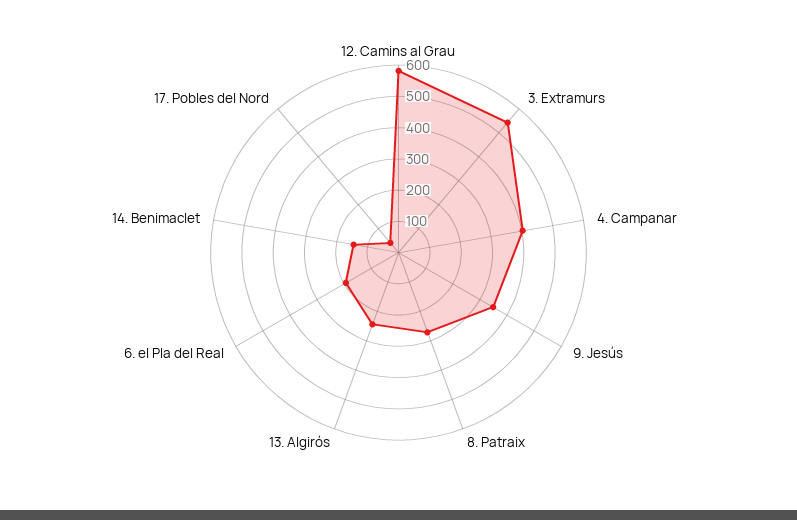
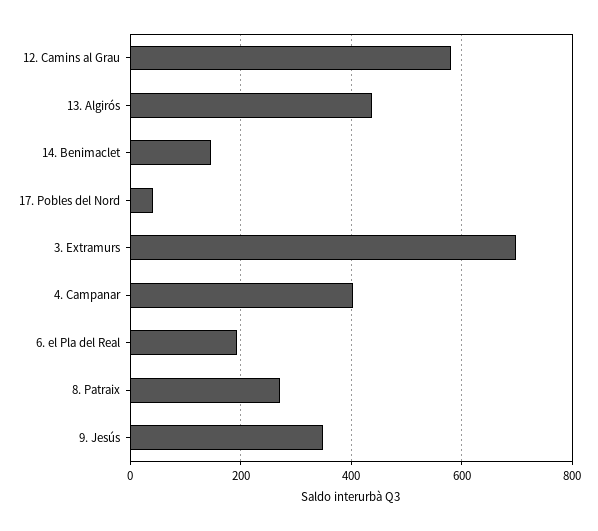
3. Extramurs: 550 -> 700
13. Algirós: 250 -> 440

